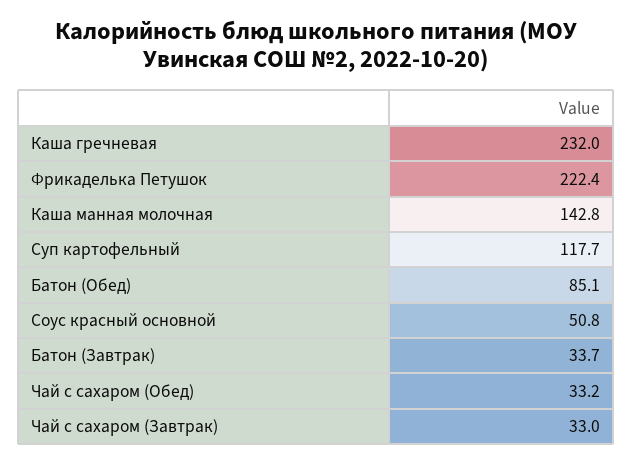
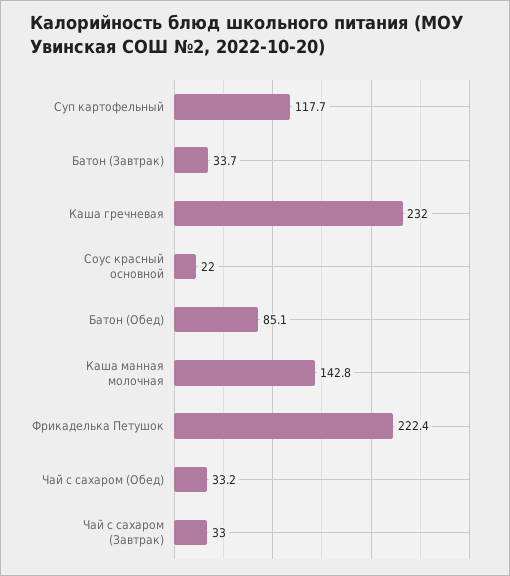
Соус красный основной: 50.8 -> 22

